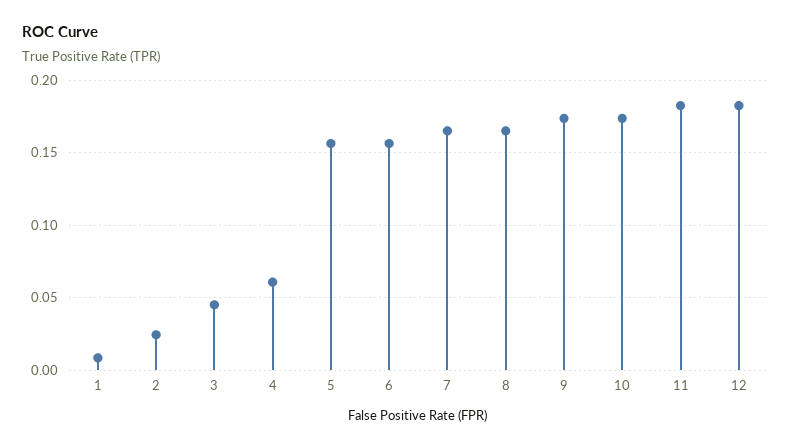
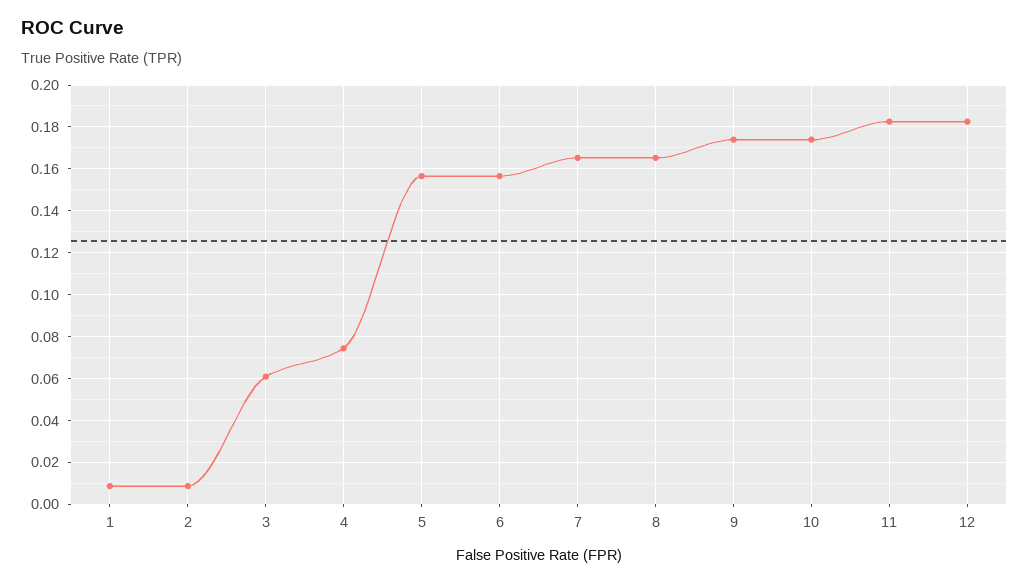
2: 0.025 -> 0.01
3: 0.045 -> 0.06
4: 0.06 -> 0.075

